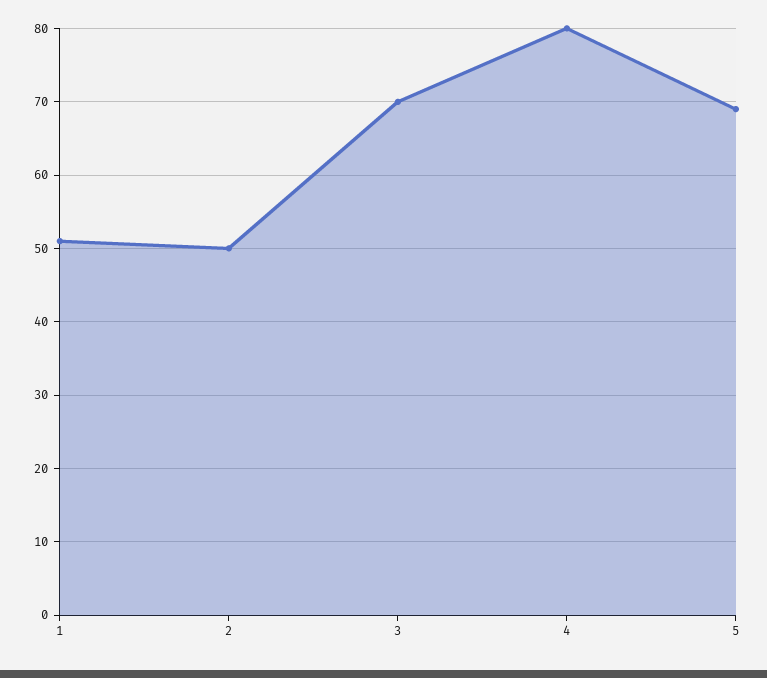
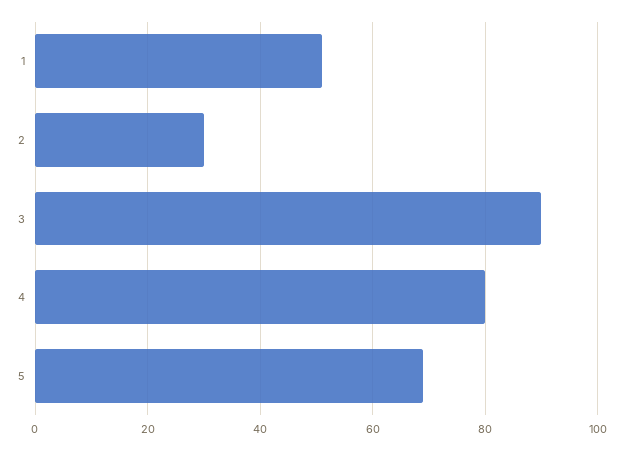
2: 50 -> 30
3: 70 -> 90

